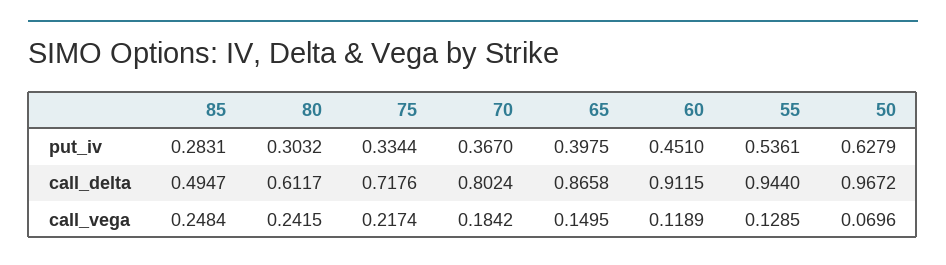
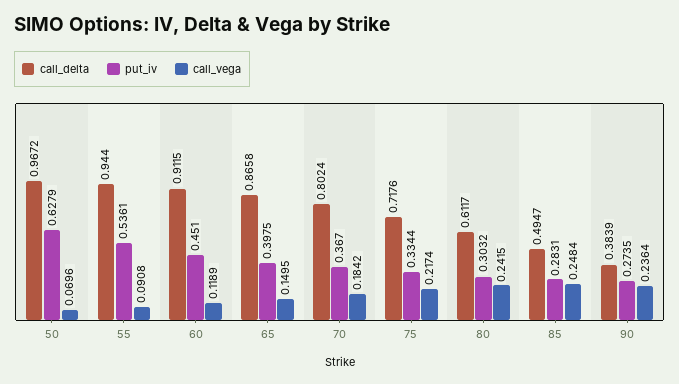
call_vega, 55: 0.1285 -> 0.0908
call_delta, 90: none -> 0.3839
put_iv, 90: none -> 0.2735
call_vega, 90: none -> 0.2364

